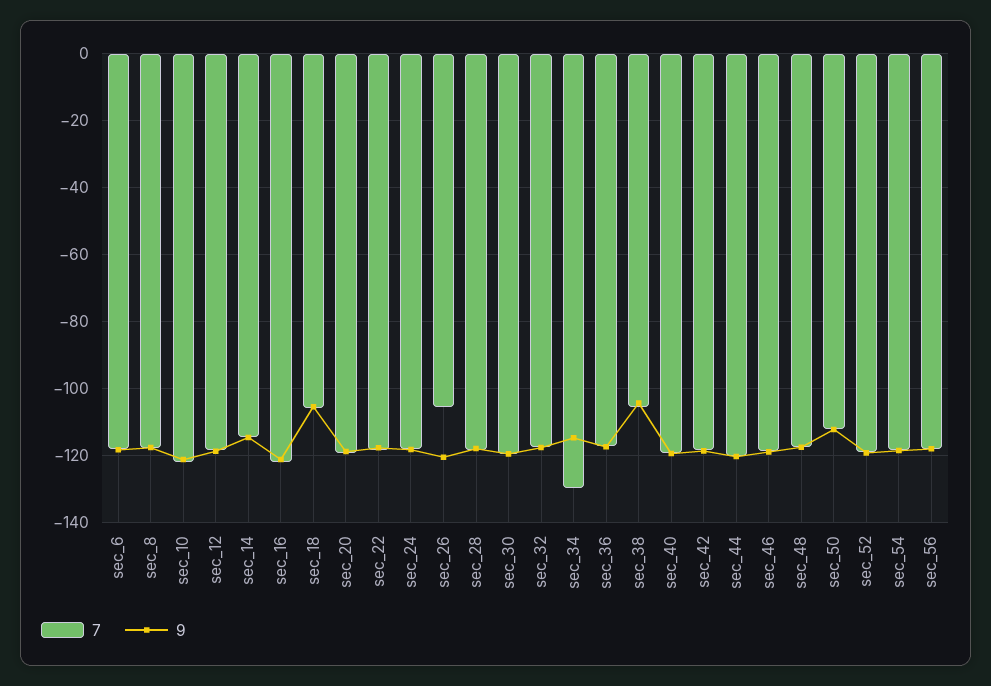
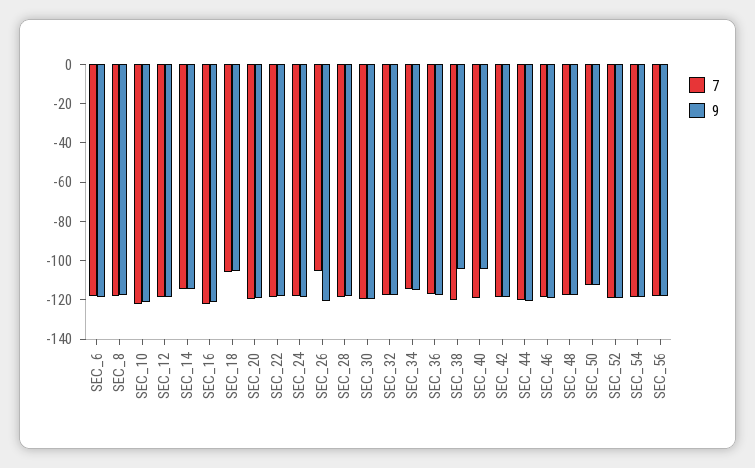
7, sec_34: -130 -> -115
7, sec_38: -106 -> -120
9, sec_40: -120 -> -105

